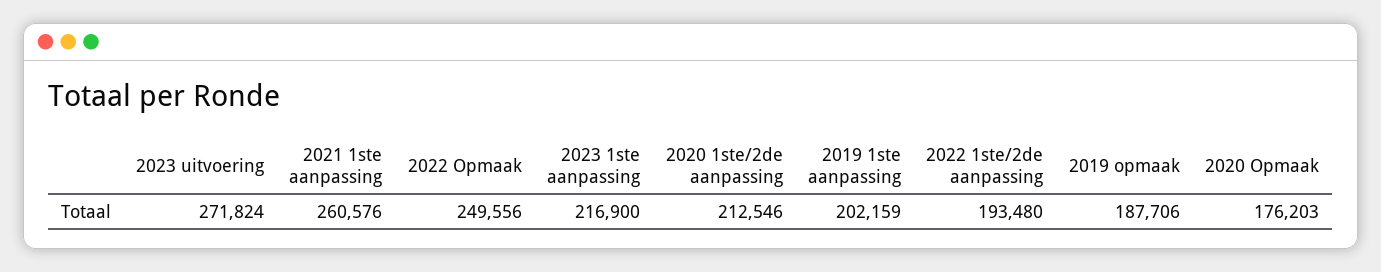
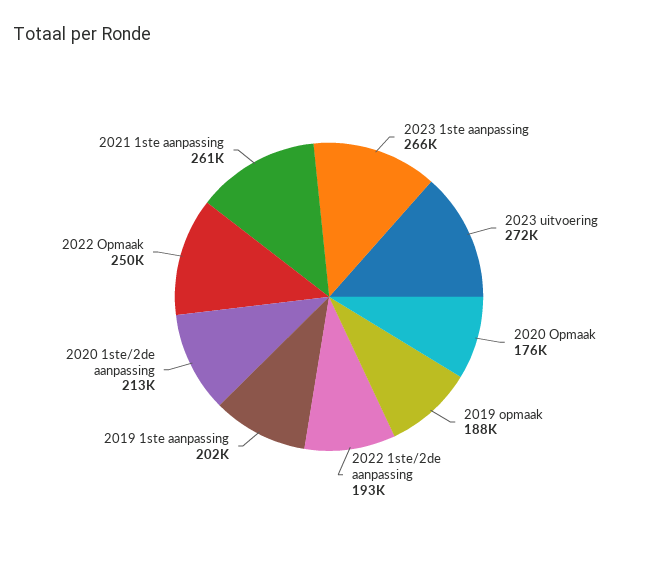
2023 1ste aanpassing: 216900 -> 266000

